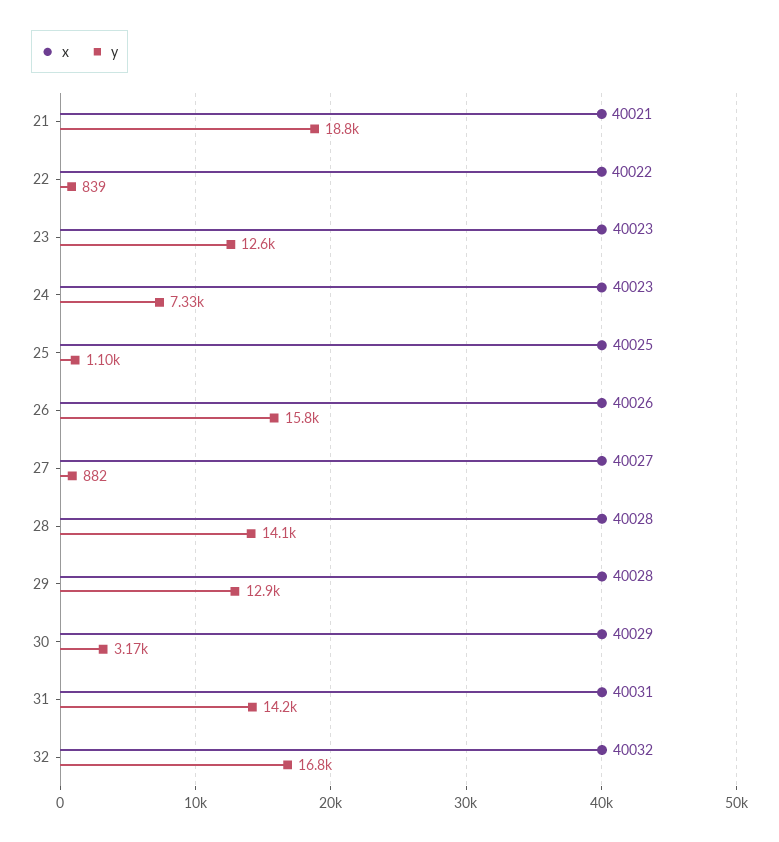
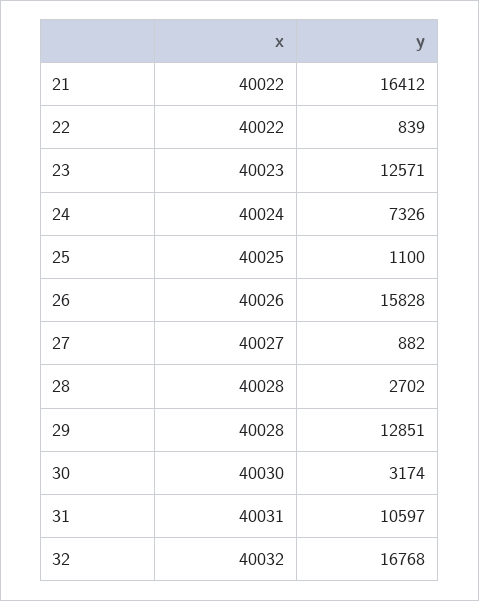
x, 21: 40021 -> 40022
y, 21: 18800 -> 16412
x, 24: 40023 -> 40024
y, 28: 14100 -> 2702
x, 30: 40029 -> 40030
y, 31: 14200 -> 10597

